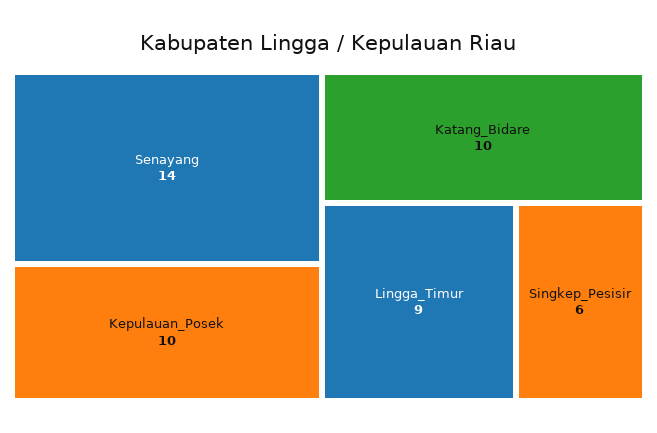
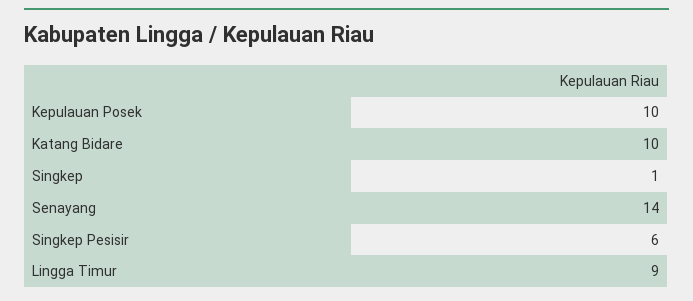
Singkep: none -> 1

